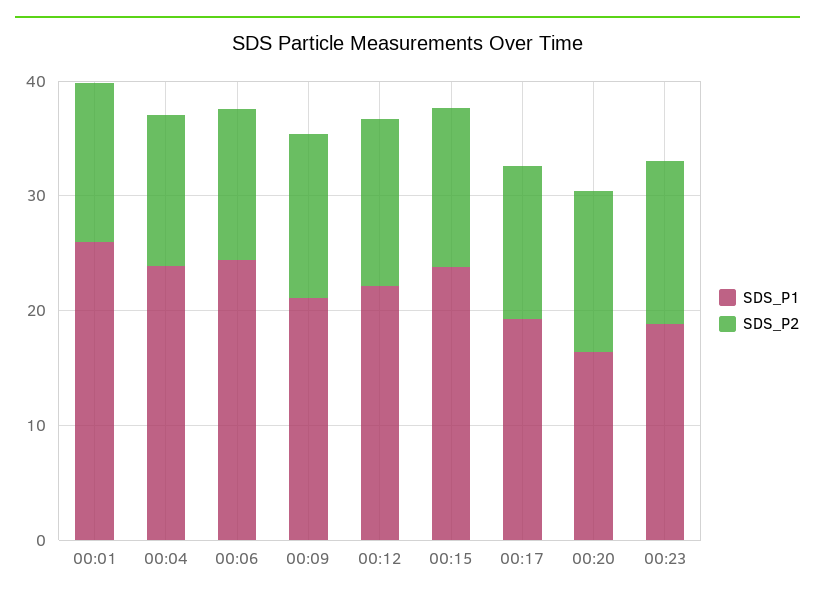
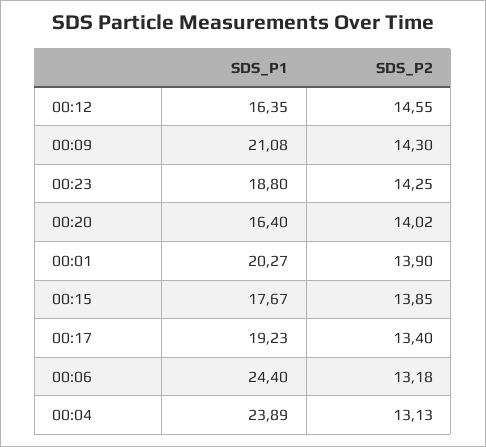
SDS_P1, 00:01: 26 -> 20.27
SDS_P1, 00:12: 22 -> 16.35
SDS_P1, 00:15: 24 -> 17.67

